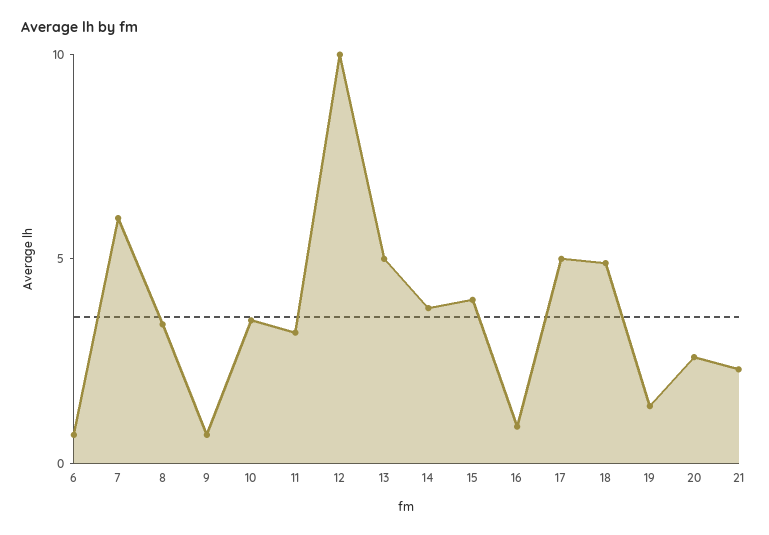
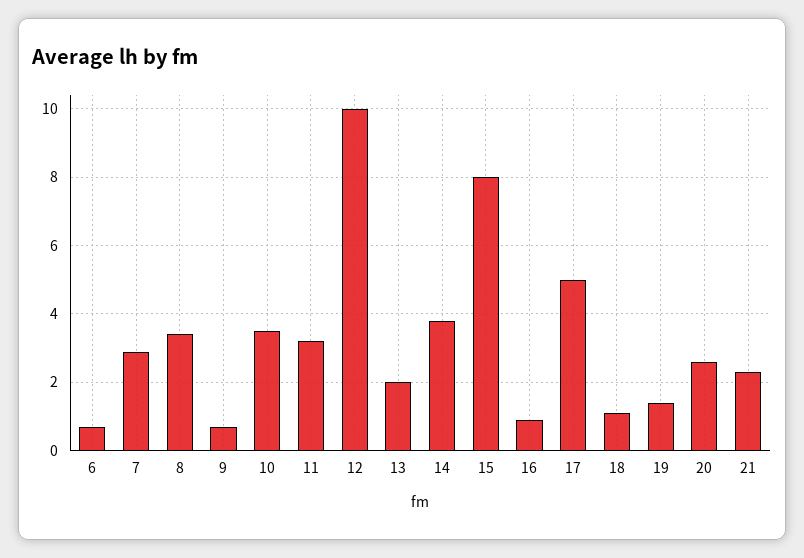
7: 6 -> 3
13: 5 -> 2
15: 4 -> 8
18: 5 -> 1

